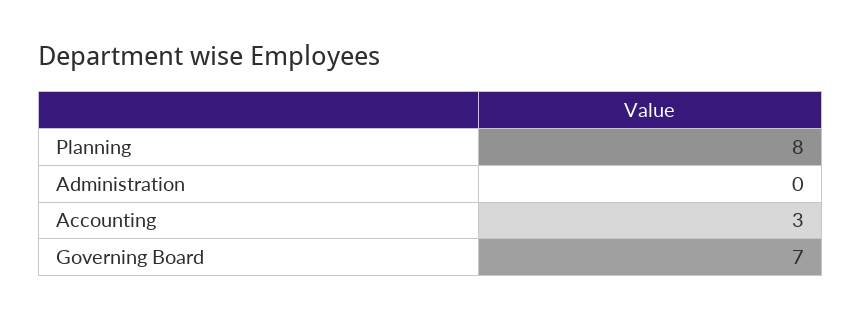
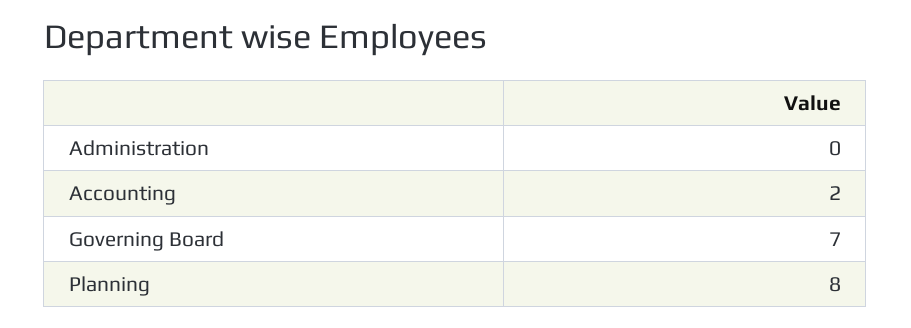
Accounting: 3 -> 2

